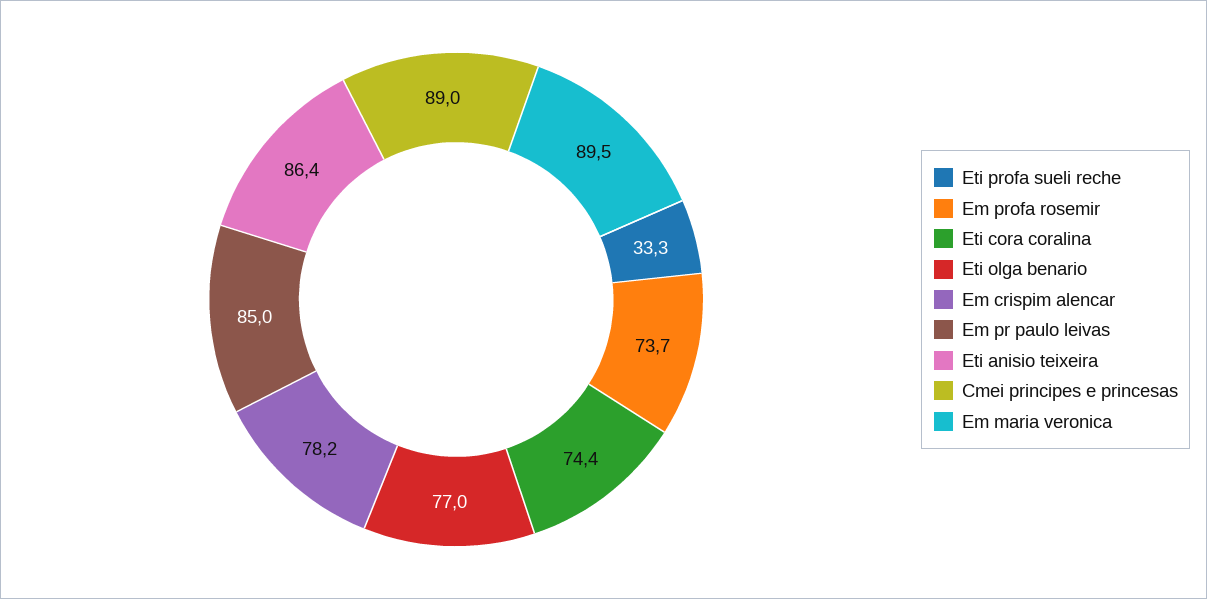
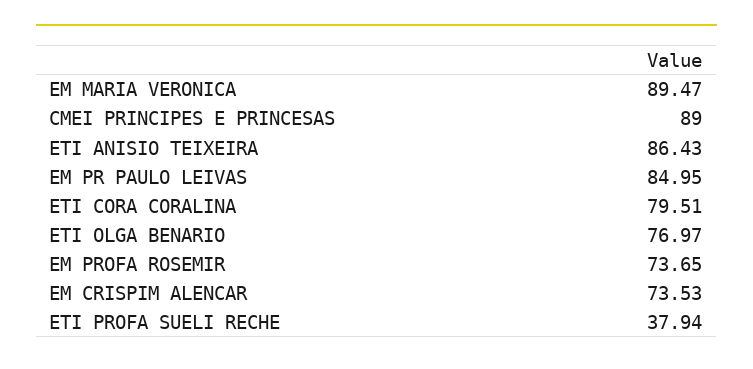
Eti profa sueli reche: 33.3 -> 37.94
Eti cora coralina: 74.4 -> 79.51
Em crispim alencar: 78.2 -> 73.53

